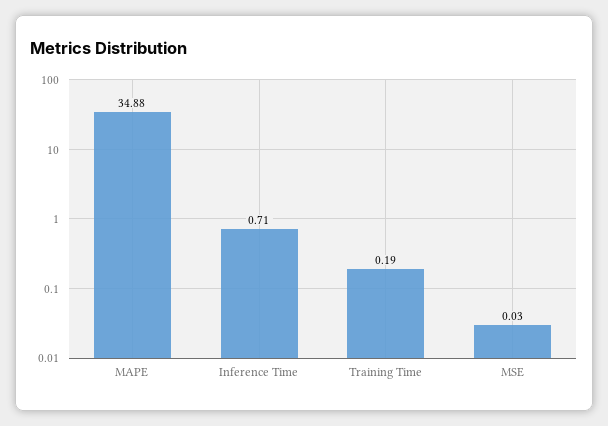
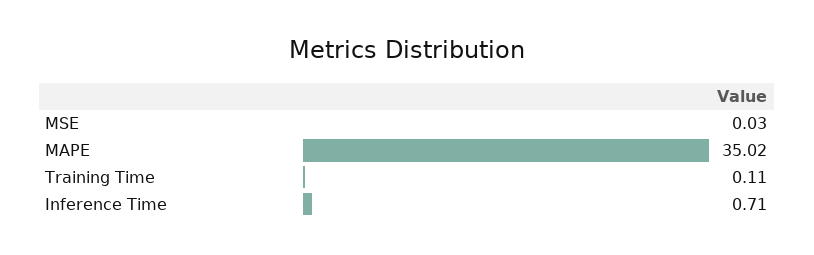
MAPE: 34.88 -> 35.02
Training Time: 0.19 -> 0.11

